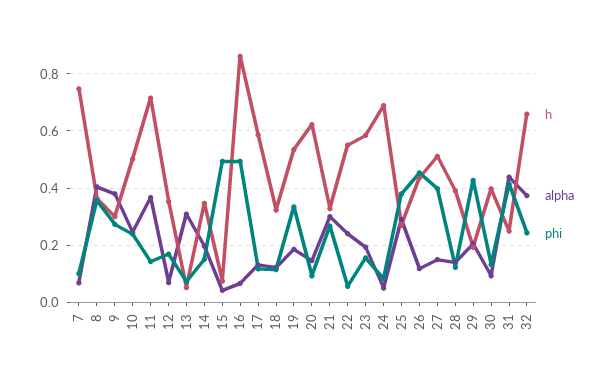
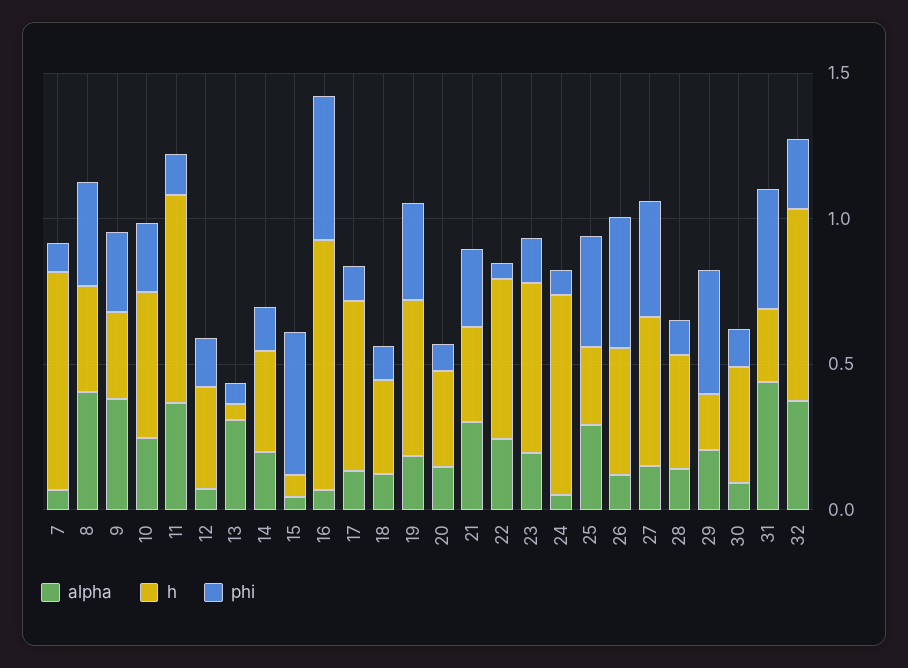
h, 20: 0.625 -> 0.3

